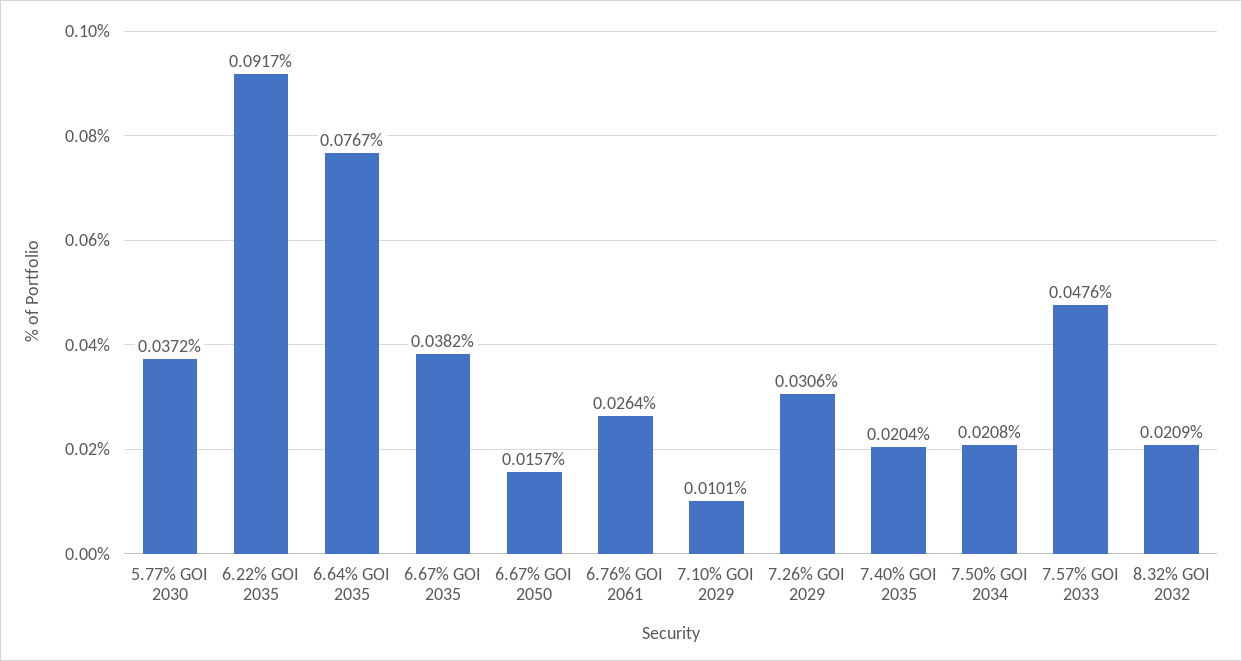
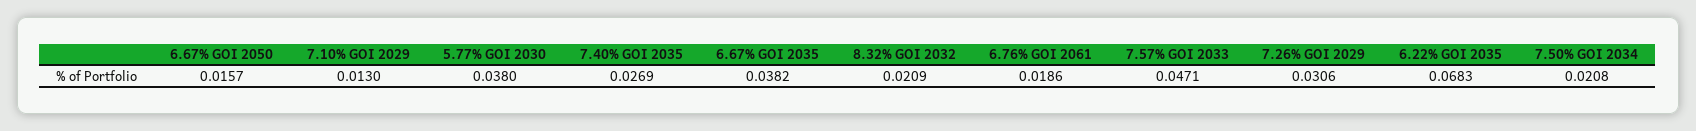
5.77% GOI 2030: 0.0372 -> 0.038
6.22% GOI 2035: 0.0917 -> 0.0683
6.64% GOI 2035: 0.0767 -> none
6.76% GOI 2061: 0.0264 -> 0.0186
7.10% GOI 2029: 0.0101 -> 0.013
7.40% GOI 2035: 0.0204 -> 0.0269
7.57% GOI 2033: 0.0476 -> 0.0471

